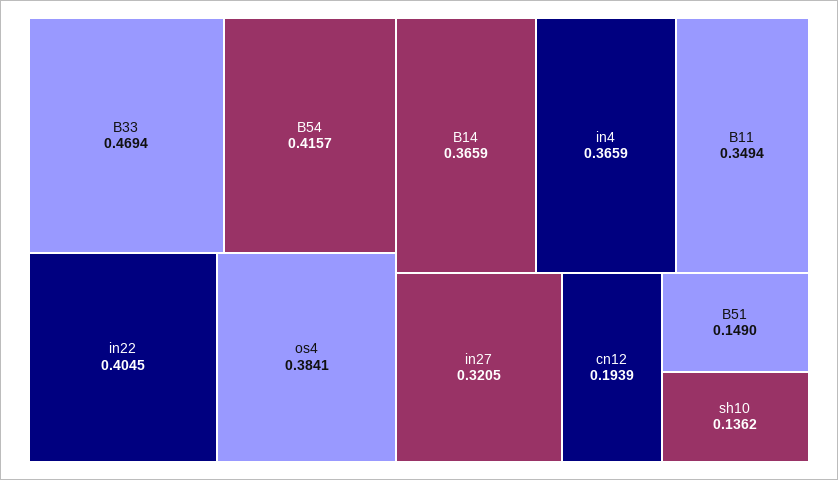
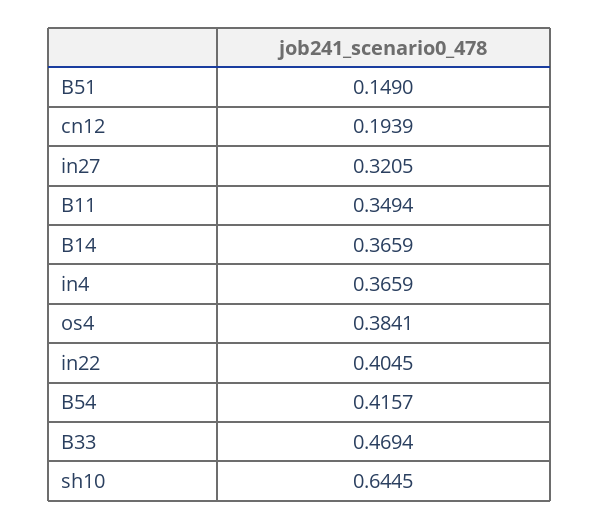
sh10: 0.1362 -> 0.6445

